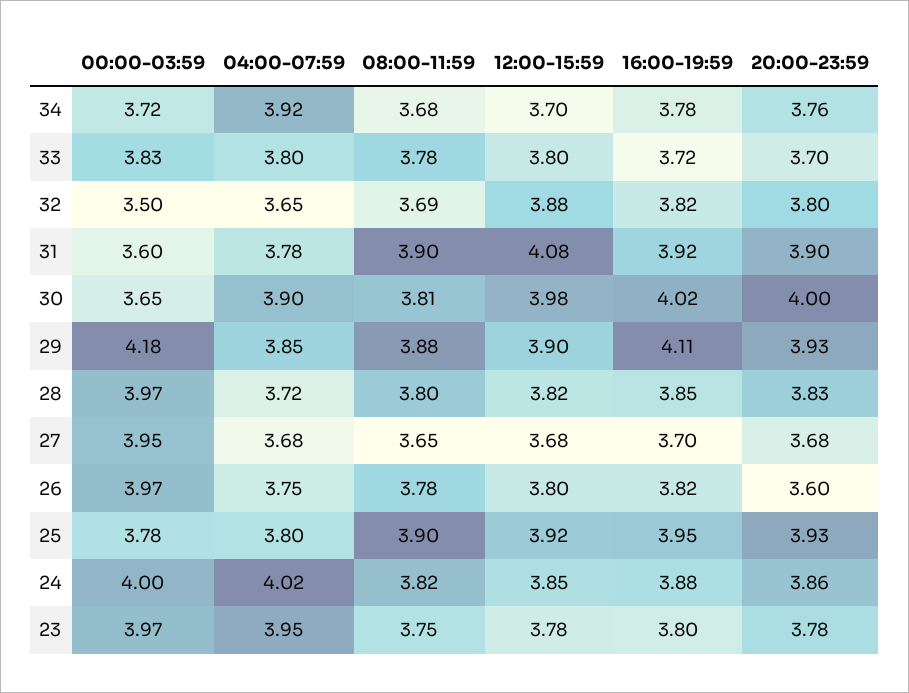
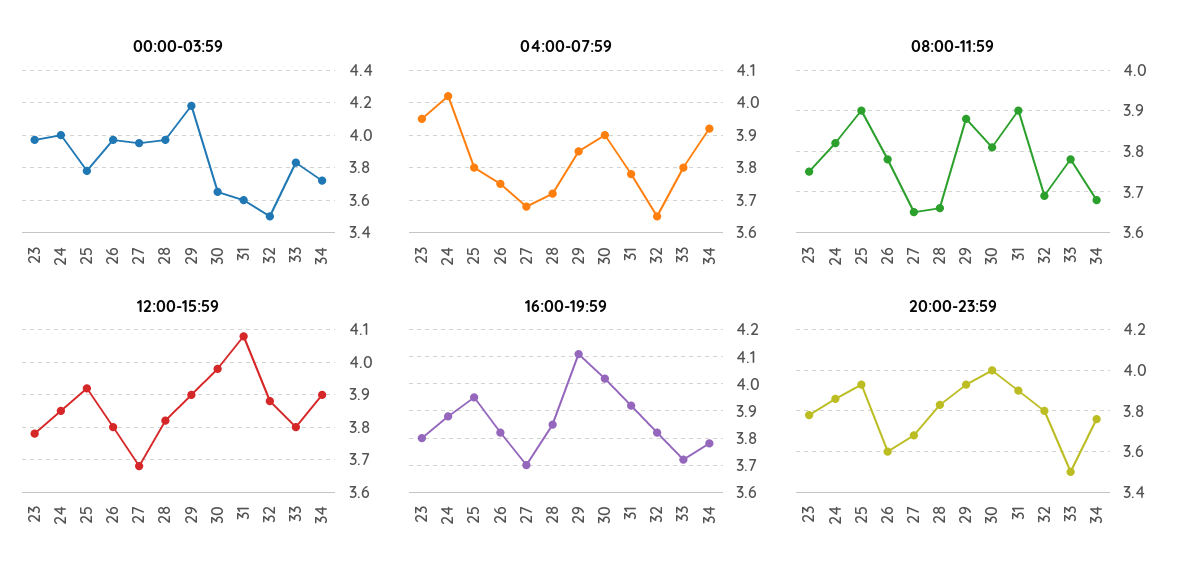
12:00-15:59, 34: 3.7 -> 3.9
20:00-23:59, 33: 3.7 -> 3.5
08:00-11:59, 28: 3.8 -> 3.65

